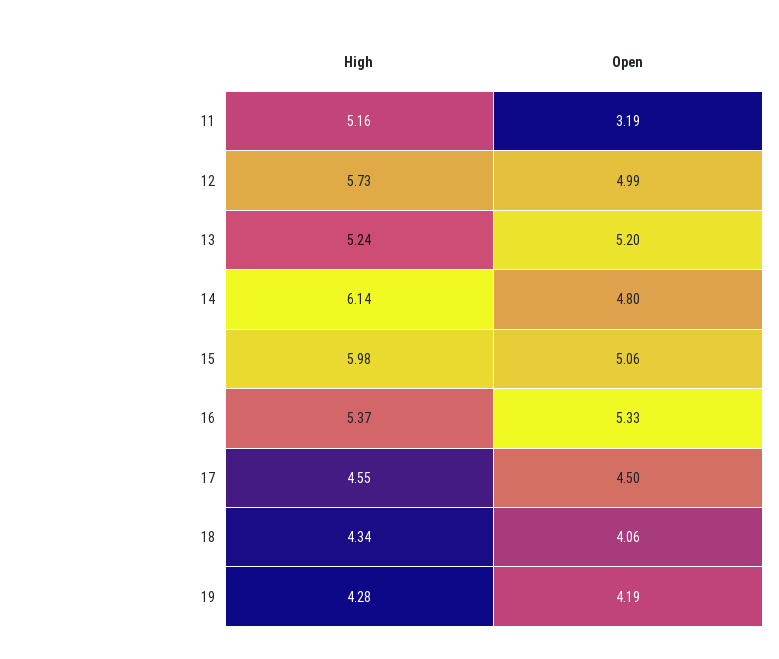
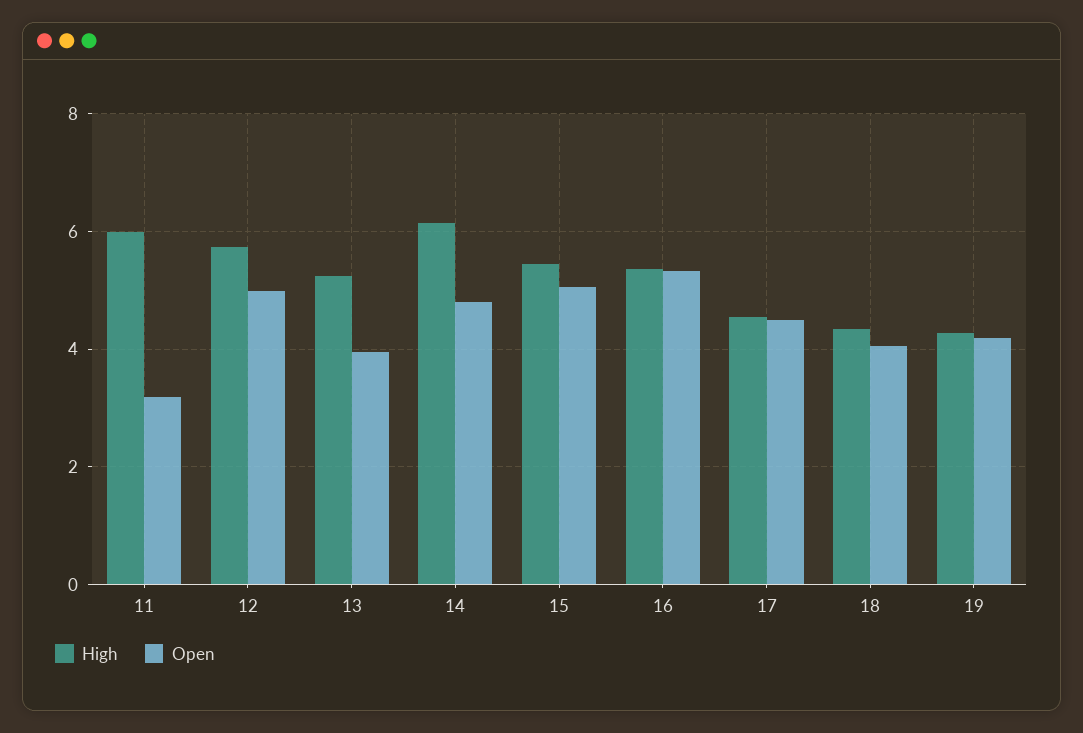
High, 11: 5.16 -> 6
Open, 13: 5.2 -> 4
High, 15: 5.98 -> 5.4

